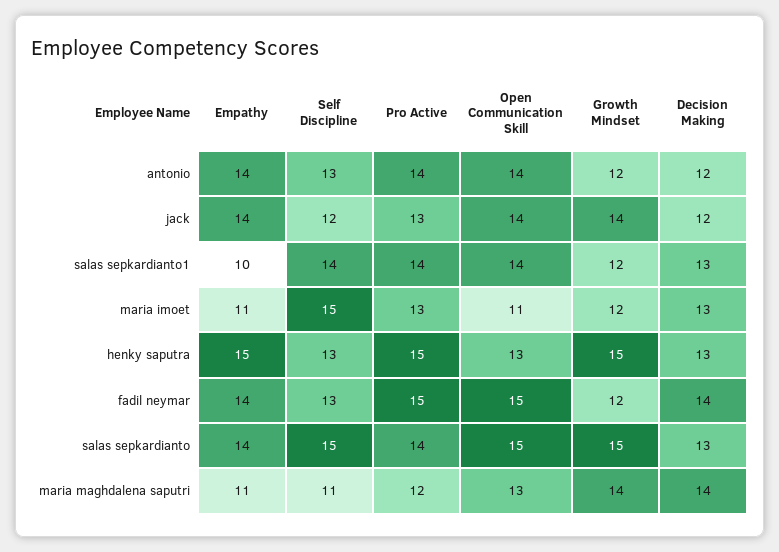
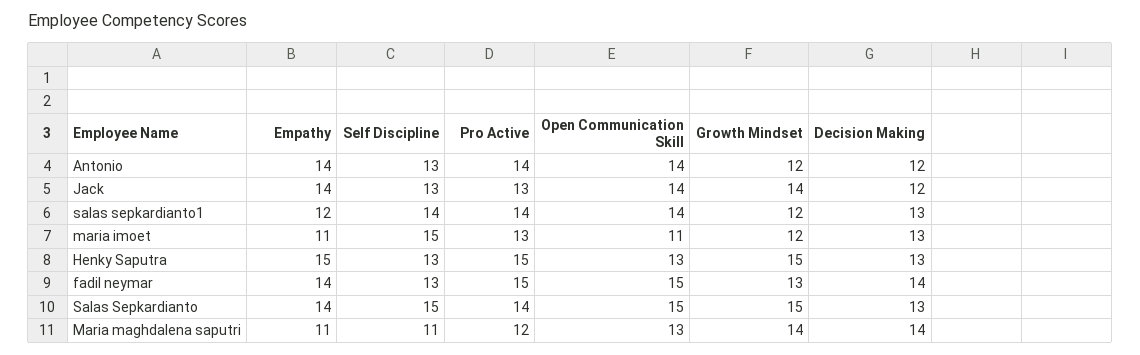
Self Discipline, jack: 12 -> 13
Empathy, salas sepkardianto1: 10 -> 12
Growth Mindset, fadil neymar: 12 -> 13

